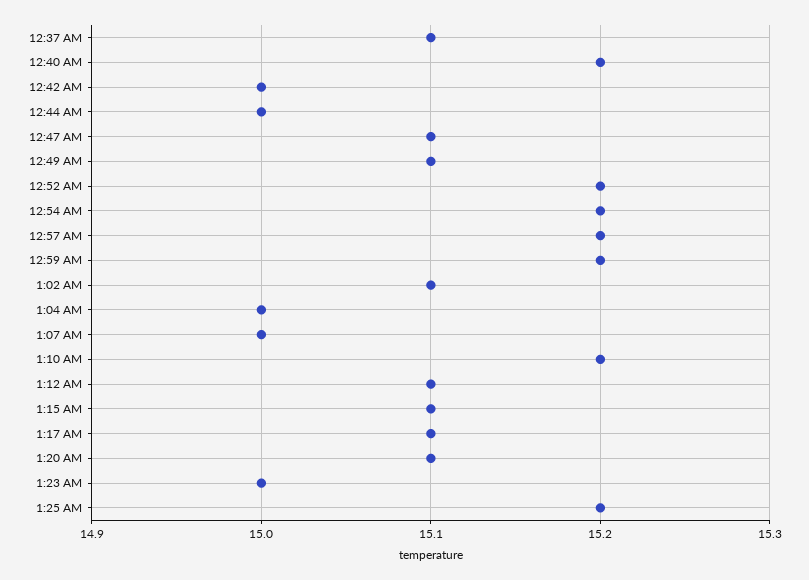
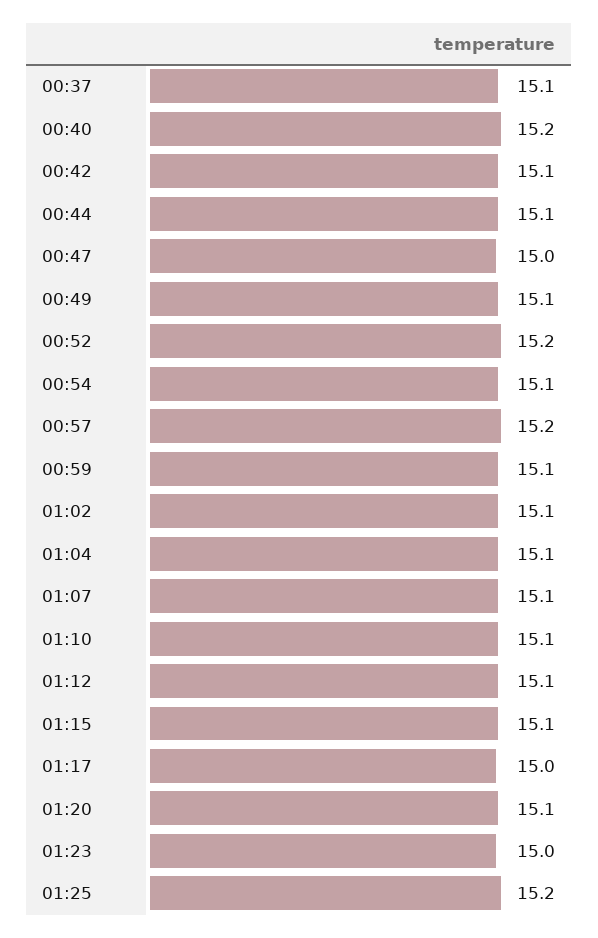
12:42 AM: 15 -> 15.1
12:44 AM: 15 -> 15.1
12:47 AM: 15.1 -> 15
12:54 AM: 15.2 -> 15.1
12:59 AM: 15.2 -> 15.1
1:04 AM: 15 -> 15.1
1:07 AM: 15 -> 15.1
1:10 AM: 15.2 -> 15.1
1:17 AM: 15.1 -> 15

